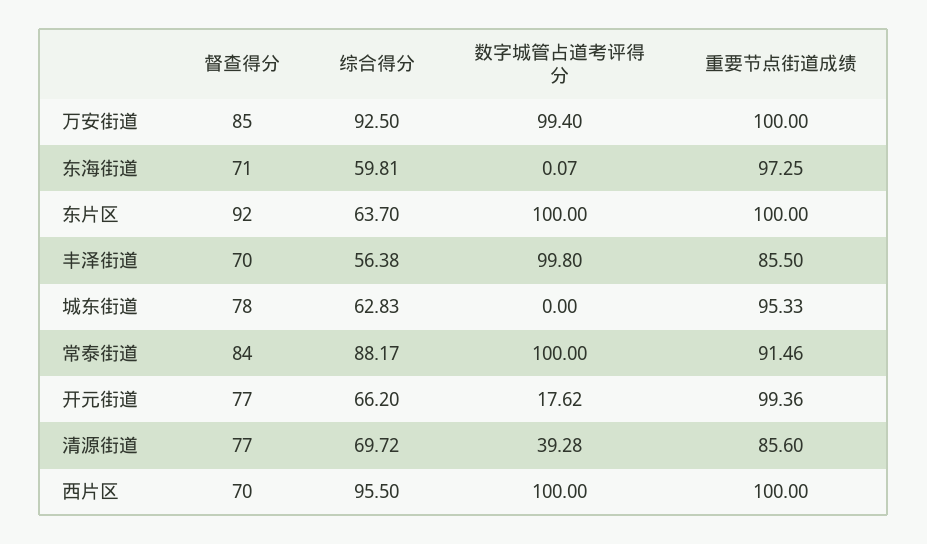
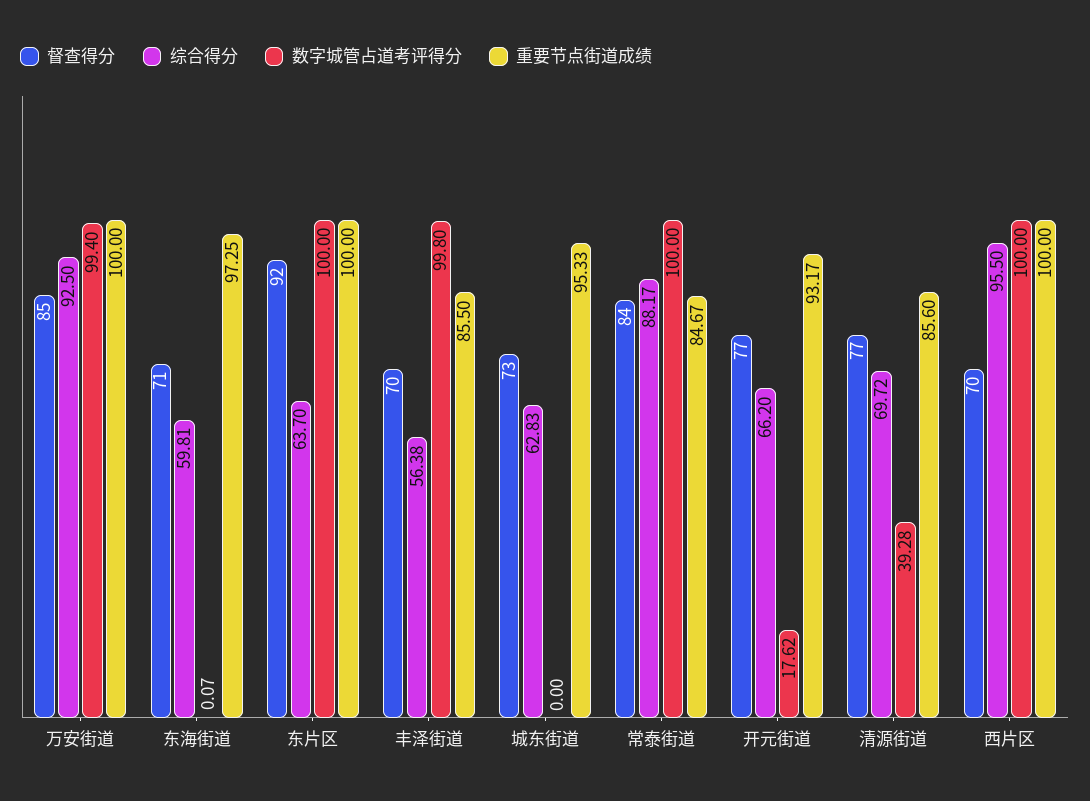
督查得分, 城东街道: 78 -> 73
重要节点街道成绩, 常泰街道: 91.46 -> 84.67
重要节点街道成绩, 开元街道: 99.36 -> 93.17

